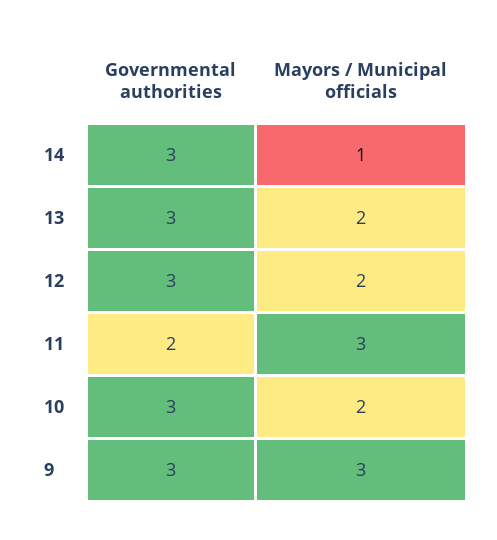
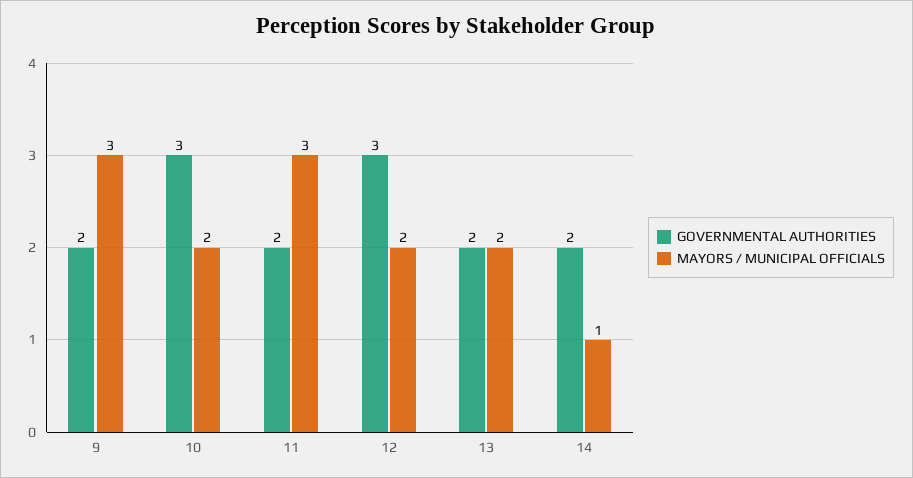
Governmental authorities, 14: 3 -> 2
Governmental authorities, 13: 3 -> 2
Governmental authorities, 9: 3 -> 2

